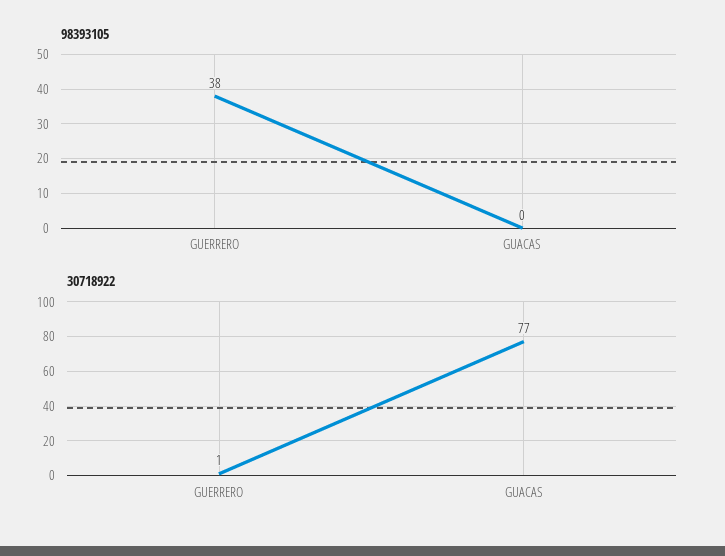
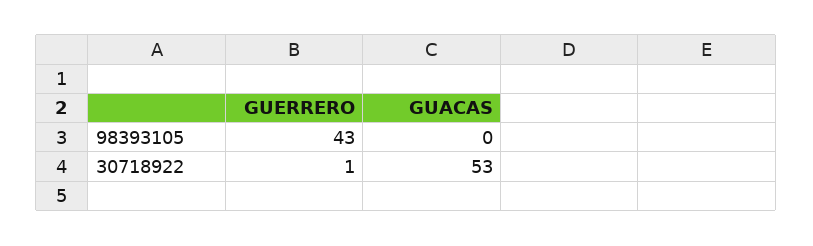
98393105, GUERRERO: 38 -> 43
30718922, GUACAS: 77 -> 53

